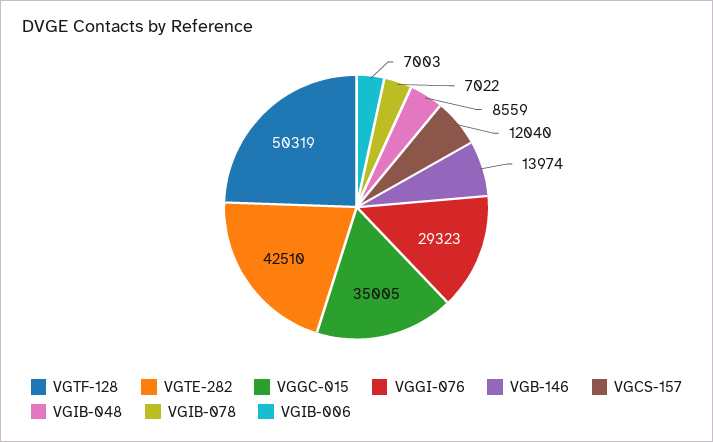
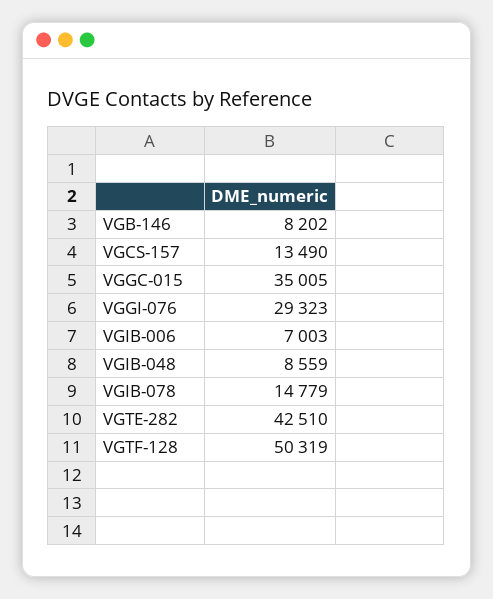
VGB-146: 13974 -> 8202
VGCS-157: 12040 -> 13490
VGIB-078: 7022 -> 14779

